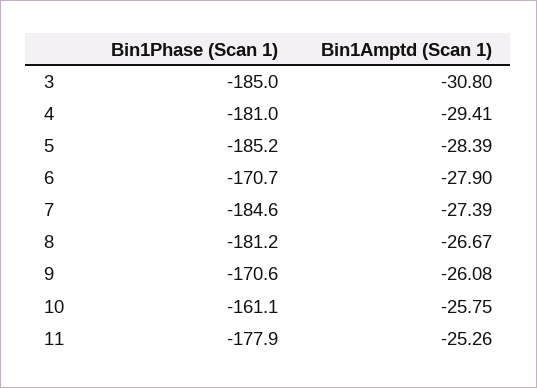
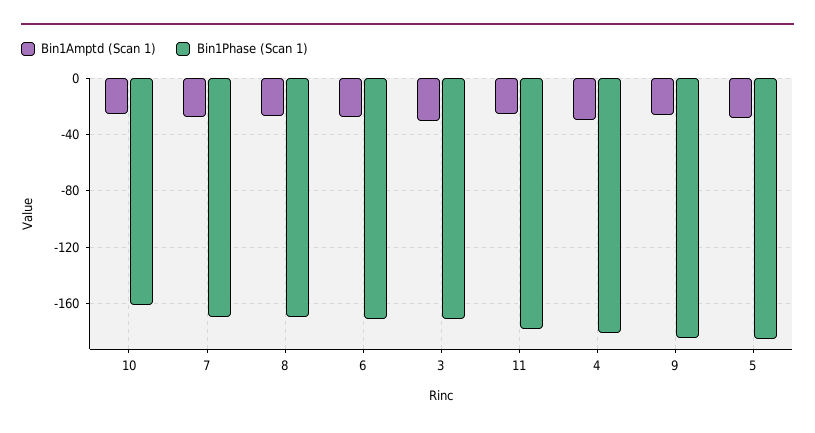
Bin1Phase (Scan 1), 3: -185 -> -170
Bin1Phase (Scan 1), 7: -184.6 -> -170
Bin1Phase (Scan 1), 8: -181.2 -> -170
Bin1Phase (Scan 1), 9: -170.6 -> -185

